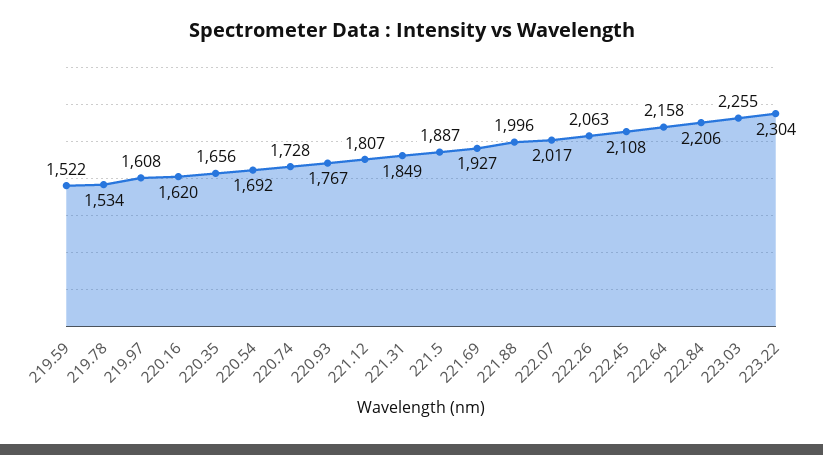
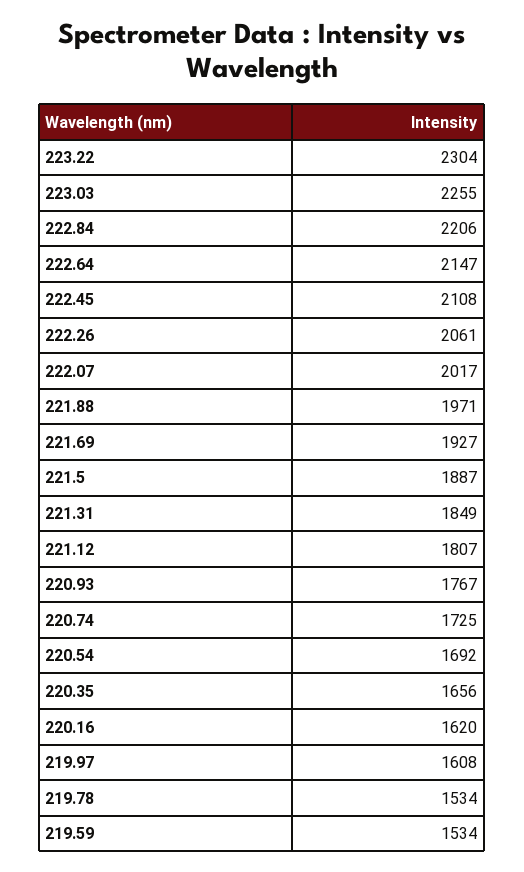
219.59: 1522 -> 1534
220.74: 1728 -> 1725
221.88: 1996 -> 1971
222.26: 2063 -> 2061
222.64: 2158 -> 2147

